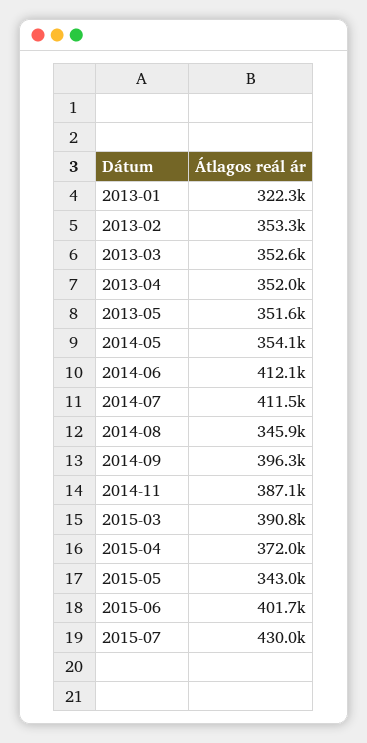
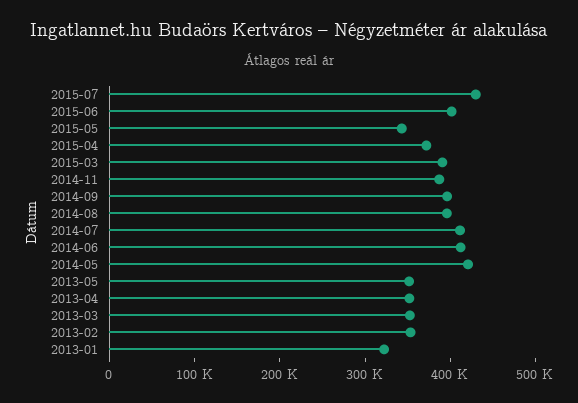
2014-05: 354100 -> 420000
2014-08: 345900 -> 400000

